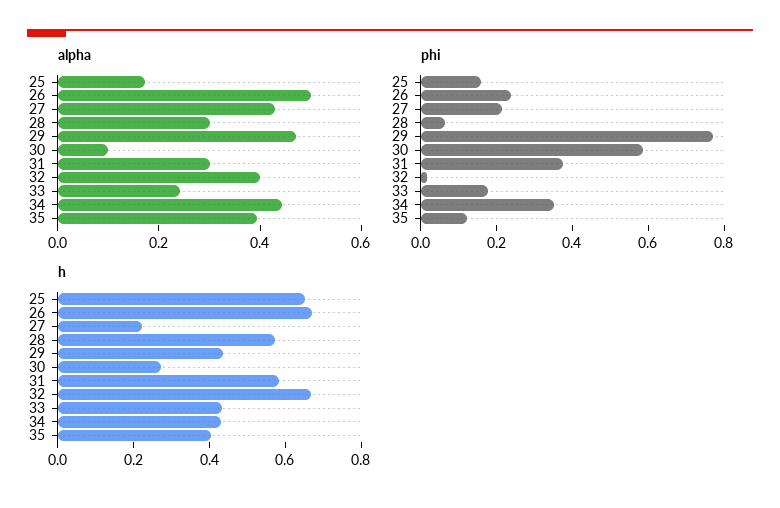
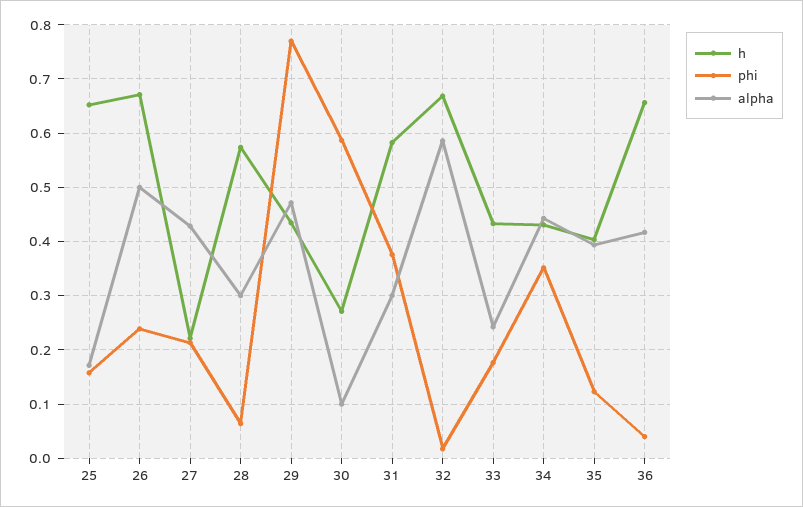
alpha, 32: 0.4 -> 0.58
h, 36: none -> 0.66
phi, 36: none -> 0.04
alpha, 36: none -> 0.42

